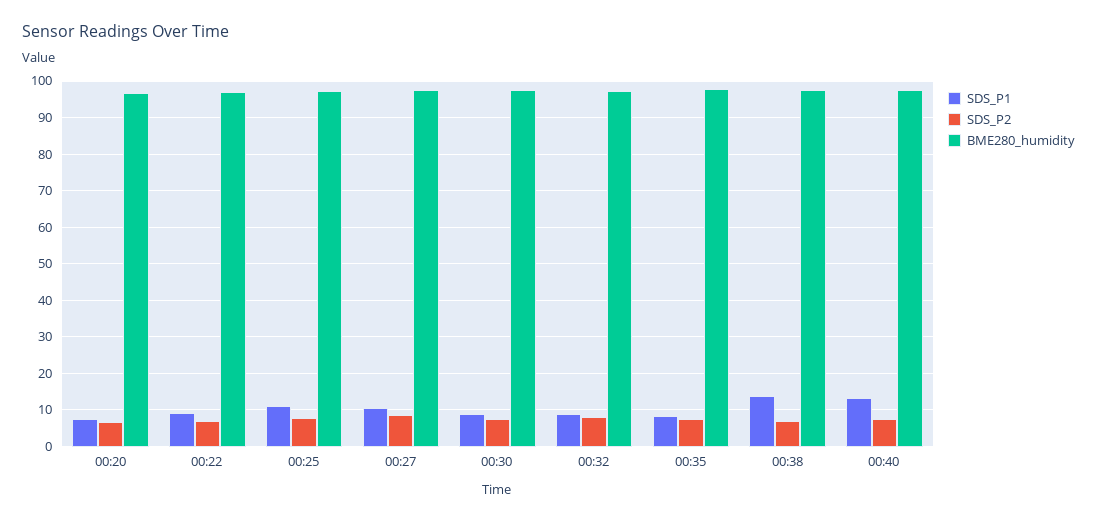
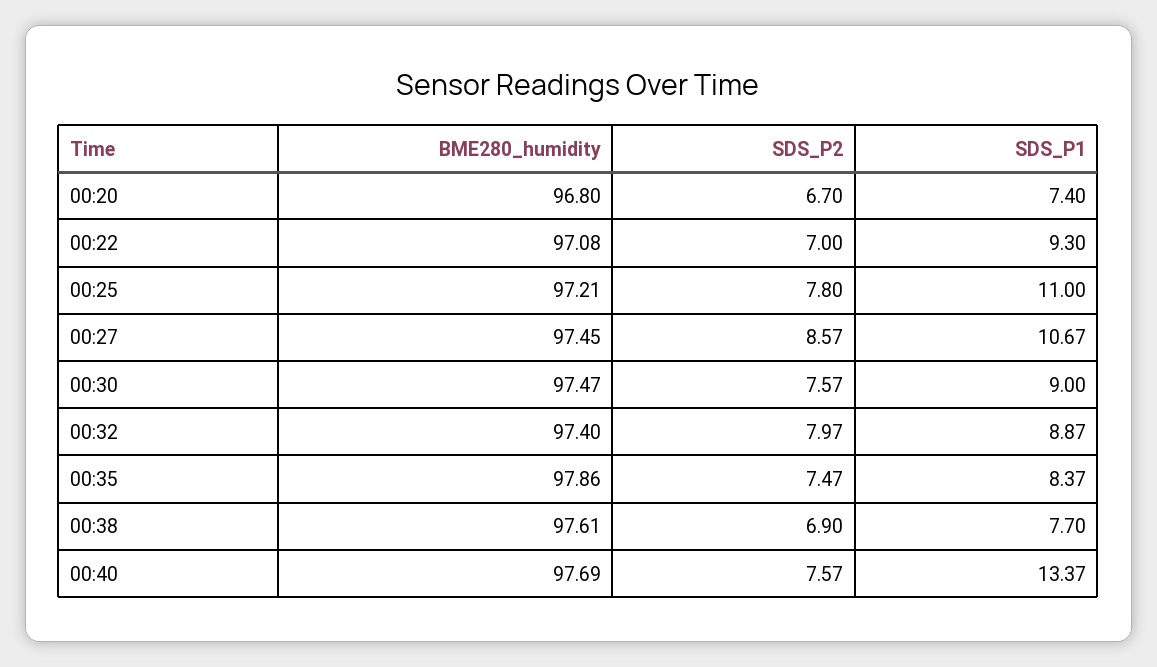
SDS_P1, 00:38: 14 -> 7.7

